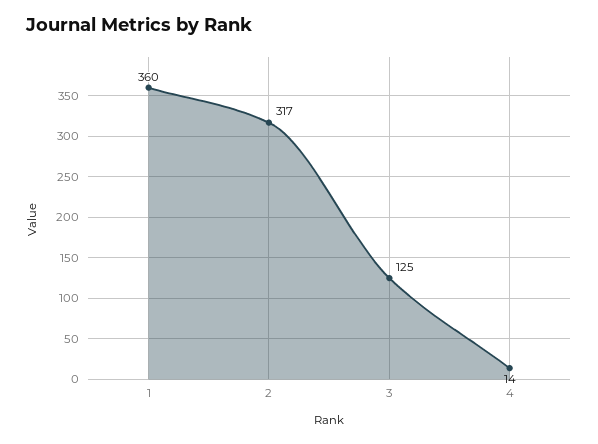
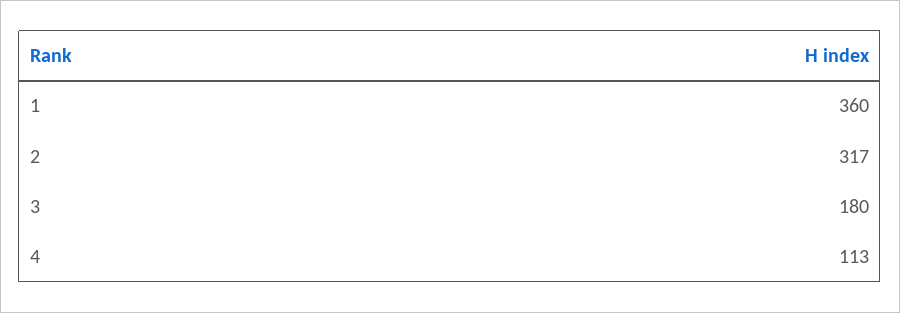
3: 125 -> 180
4: 14 -> 113

